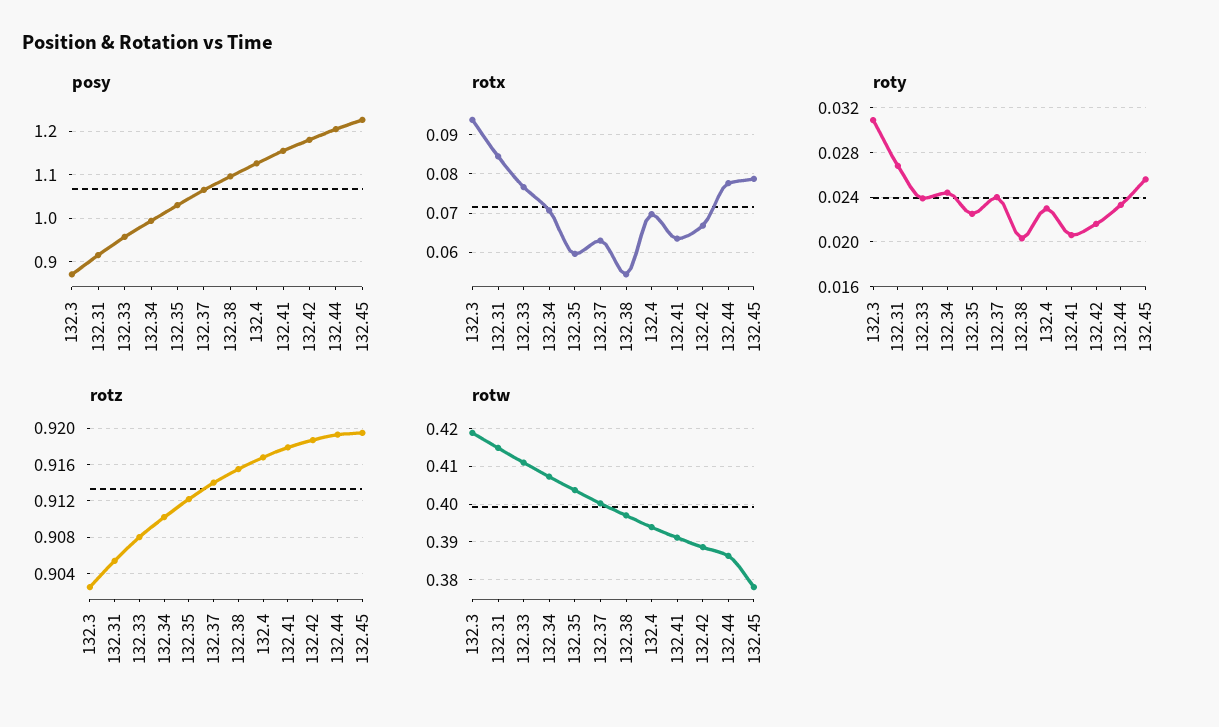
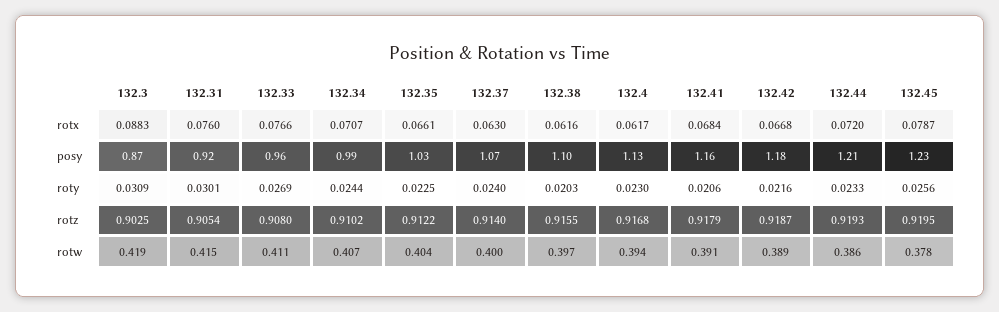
rotx, 132.3: 0.094 -> 0.0883
rotx, 132.31: 0.084 -> 0.076
rotx, 132.35: 0.06 -> 0.0661
rotx, 132.38: 0.054 -> 0.0616
rotx, 132.4: 0.07 -> 0.0617
rotx, 132.41: 0.064 -> 0.0684
rotx, 132.44: 0.078 -> 0.072
roty, 132.31: 0.027 -> 0.0301
roty, 132.33: 0.024 -> 0.0269

